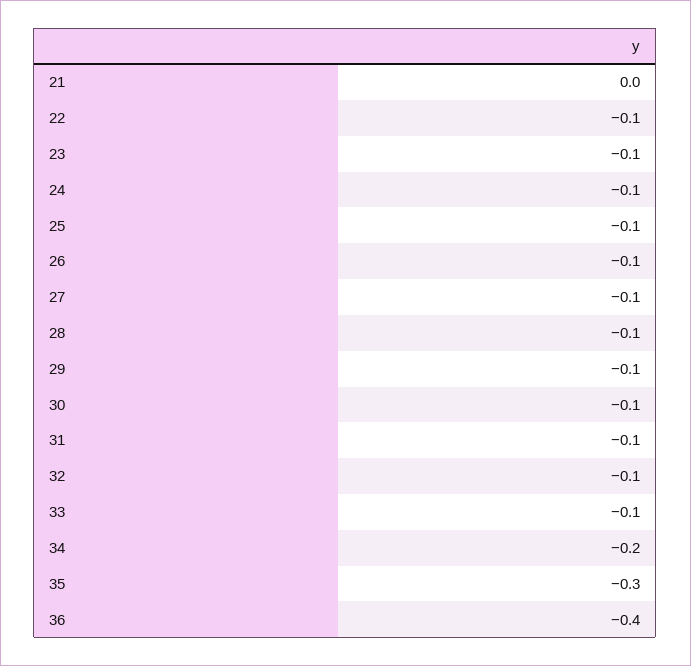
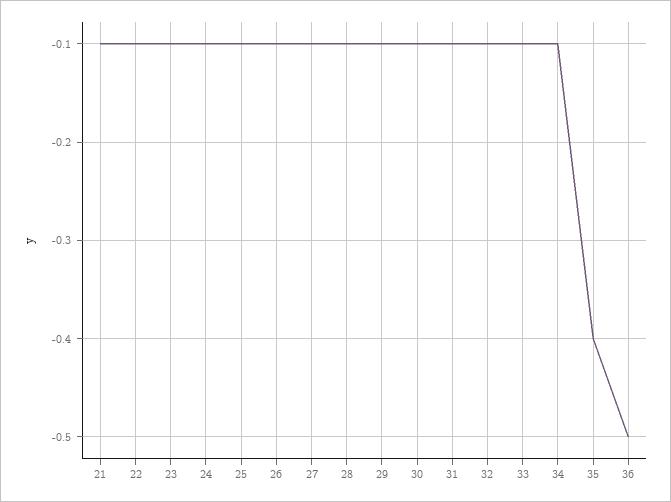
21: 0 -> -0.1
34: -0.2 -> -0.1
35: -0.3 -> -0.4
36: -0.4 -> -0.5

